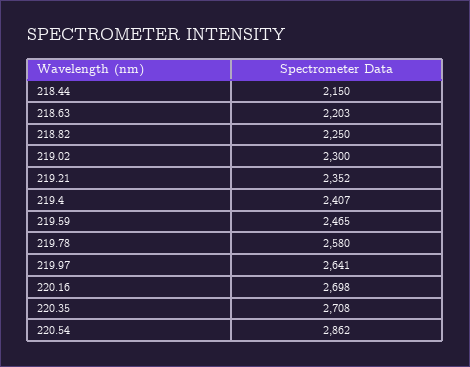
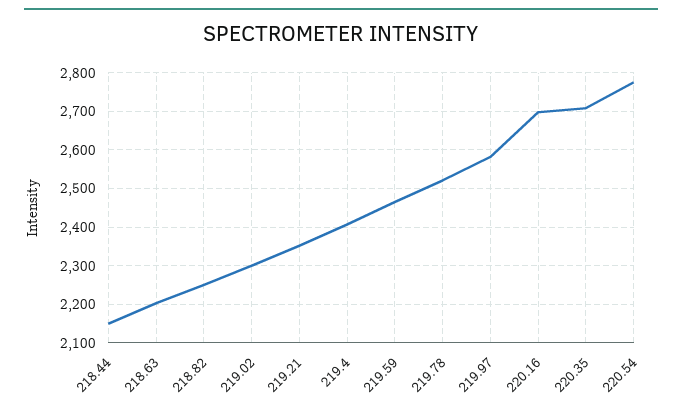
219.78: 2580 -> 2520
219.97: 2641 -> 2580
220.54: 2862 -> 2780

